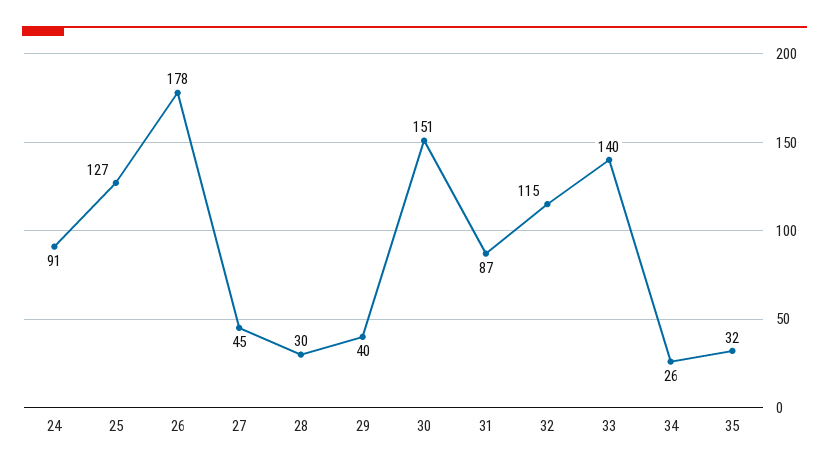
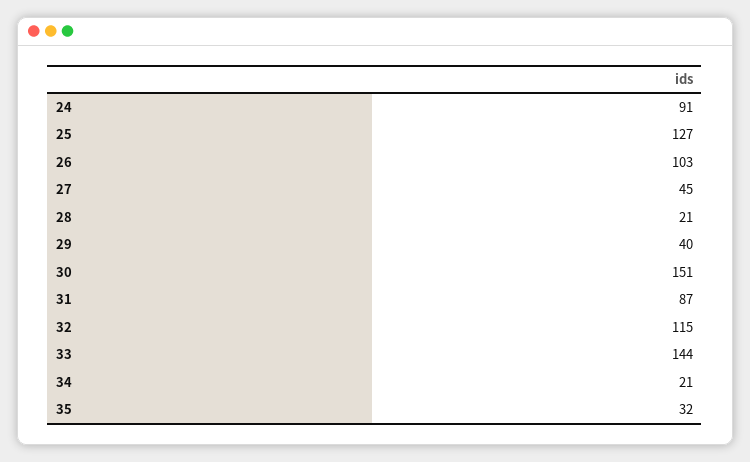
26: 178 -> 103
28: 30 -> 21
33: 140 -> 144
34: 26 -> 21

